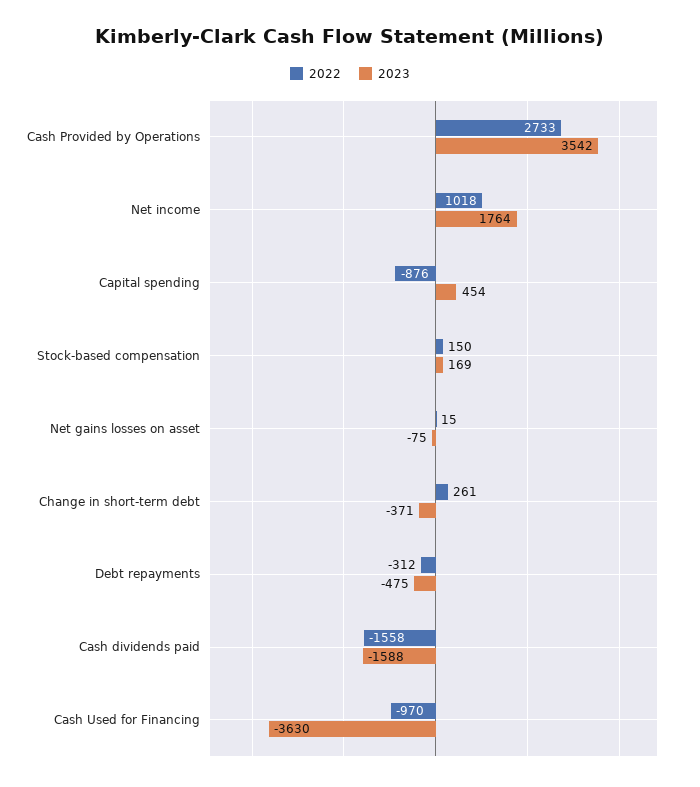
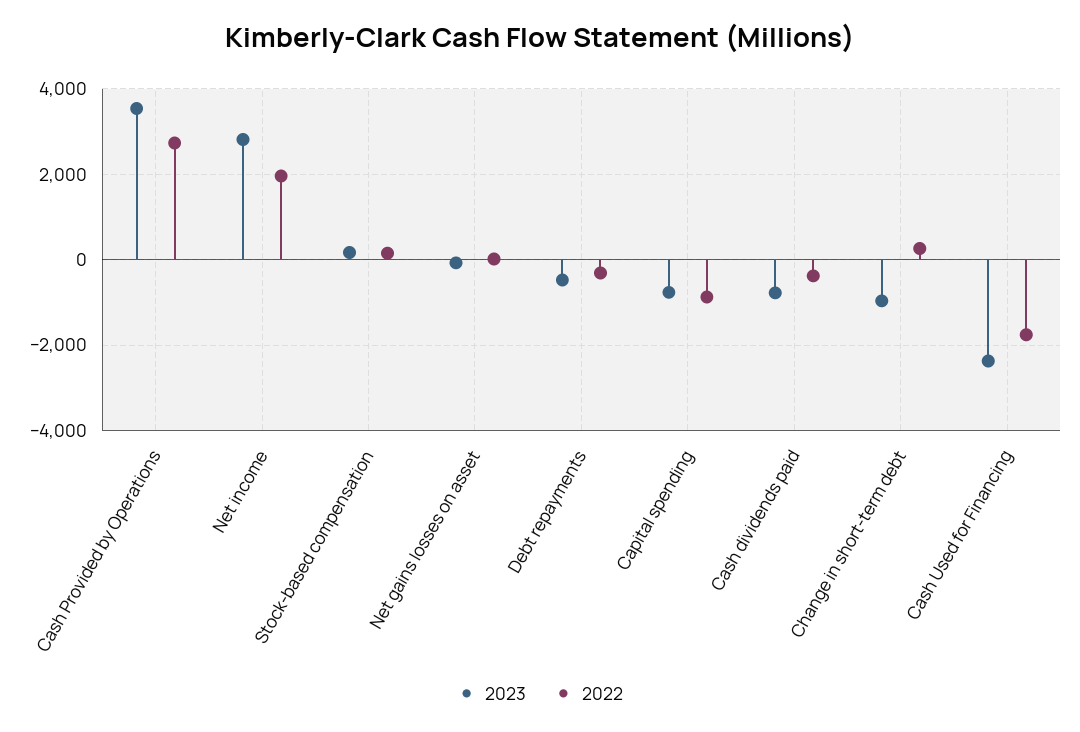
2022, Net income: 1018 -> 2000
2023, Net income: 1764 -> 2800
2023, Capital spending: 454 -> -800
2023, Change in short-term debt: -371 -> -1000
2022, Cash dividends paid: -1558 -> -400
2023, Cash dividends paid: -1588 -> -800
2022, Cash Used for Financing: -970 -> -1800
2023, Cash Used for Financing: -3630 -> -2400

